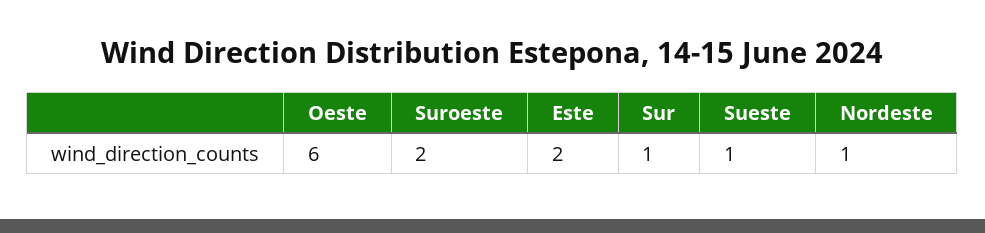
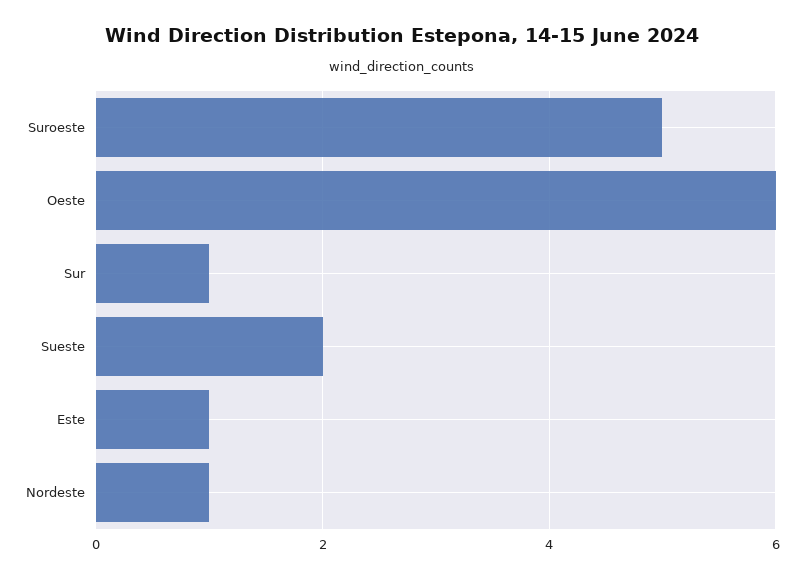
Suroeste: 2 -> 5
Este: 2 -> 1
Sueste: 1 -> 2

